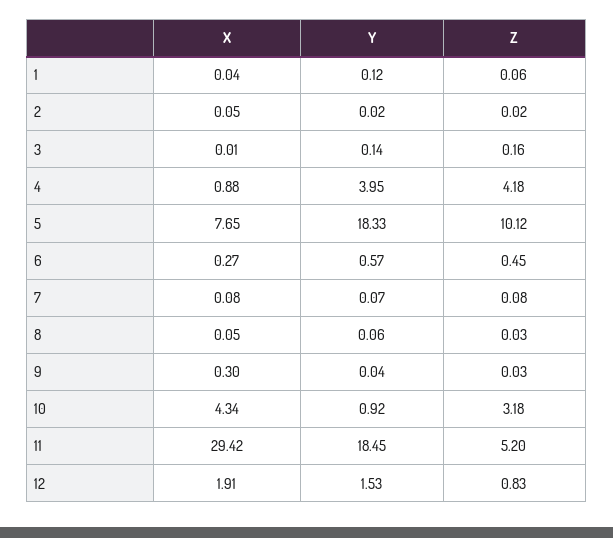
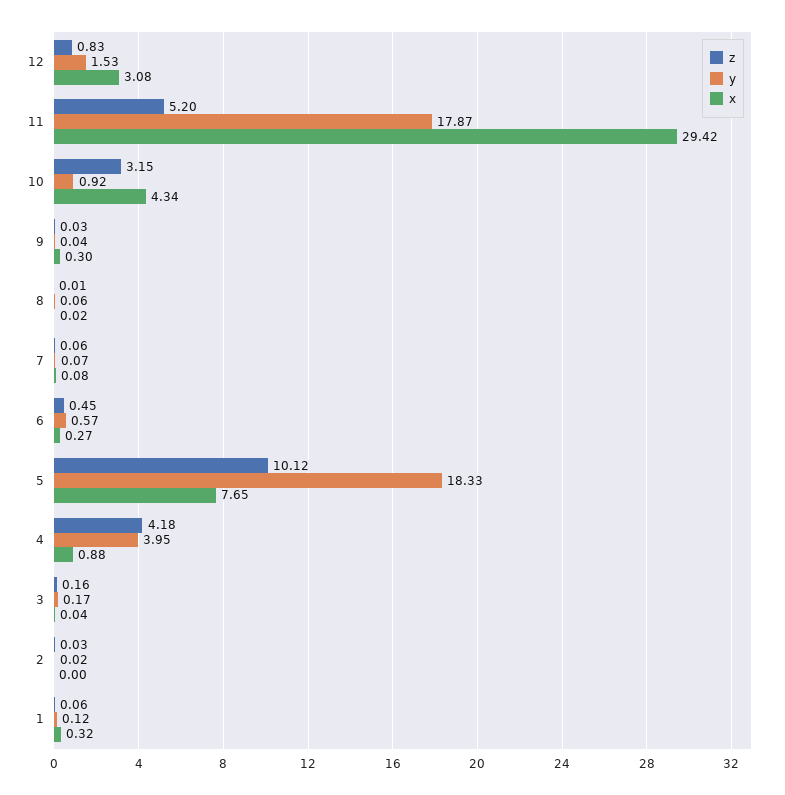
X, 1: 0.04 -> 0.32
X, 2: 0.05 -> 0
Z, 2: 0.02 -> 0.03
X, 3: 0.01 -> 0.04
Y, 3: 0.14 -> 0.17
Z, 7: 0.08 -> 0.06
X, 8: 0.05 -> 0.02
Z, 8: 0.03 -> 0.01
Z, 10: 3.18 -> 3.15
Y, 11: 18.45 -> 17.87
X, 12: 1.91 -> 3.08

